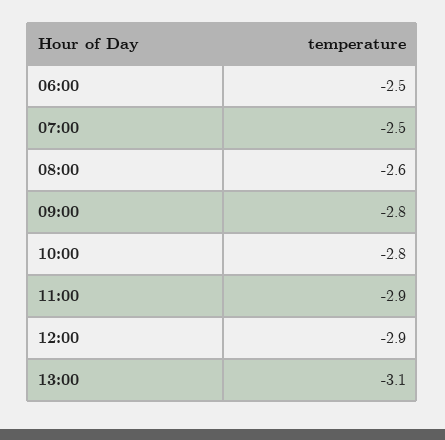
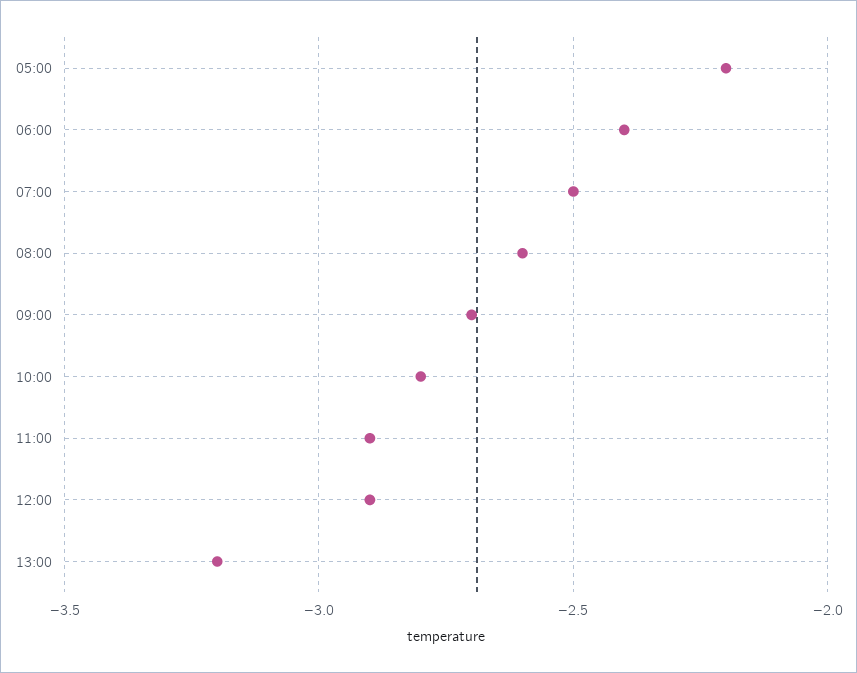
06:00: -2.5 -> -2.4
09:00: -2.8 -> -2.7
13:00: -3.1 -> -3.2
05:00: none -> -2.2

